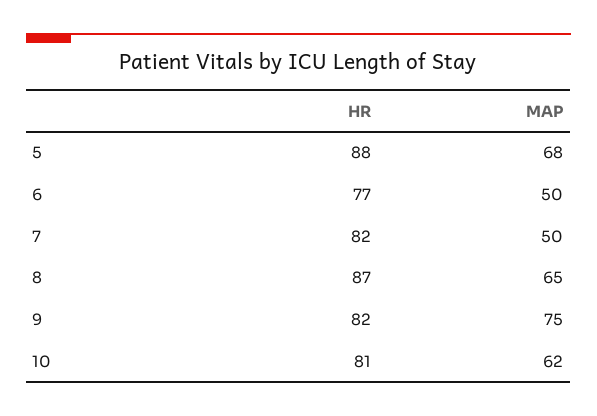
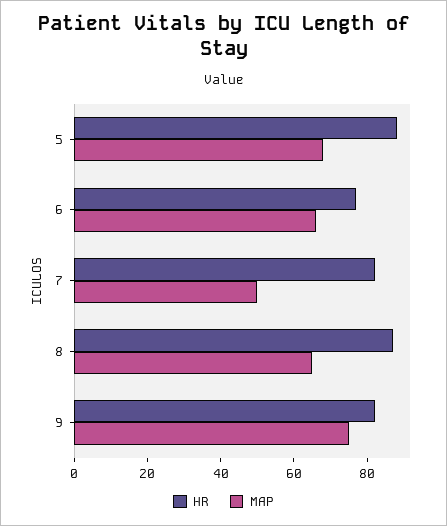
MAP, 6: 50 -> 65
HR, 10: 81 -> none
MAP, 10: 62 -> none

